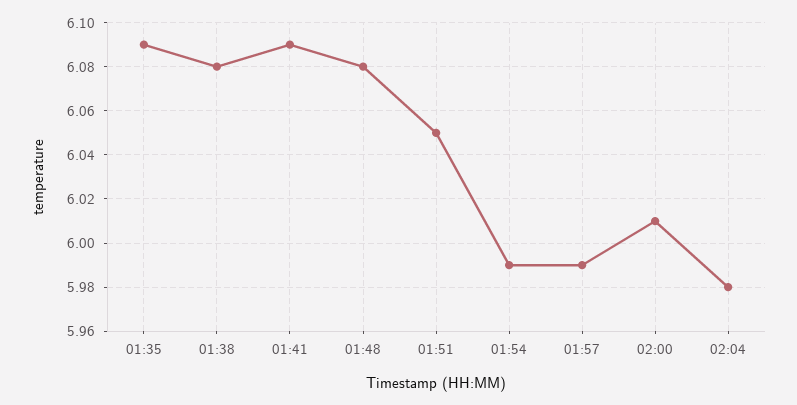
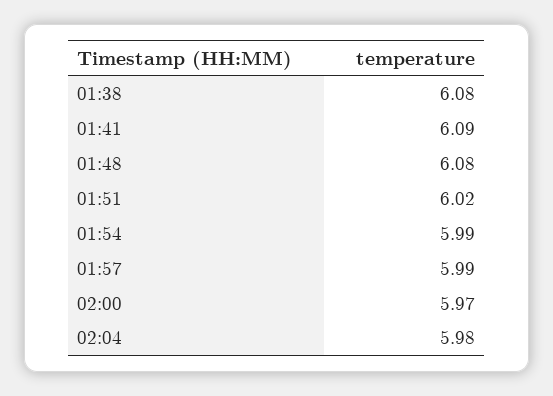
01:35: 6.09 -> none
01:51: 6.05 -> 6.02
02:00: 6.01 -> 5.97

